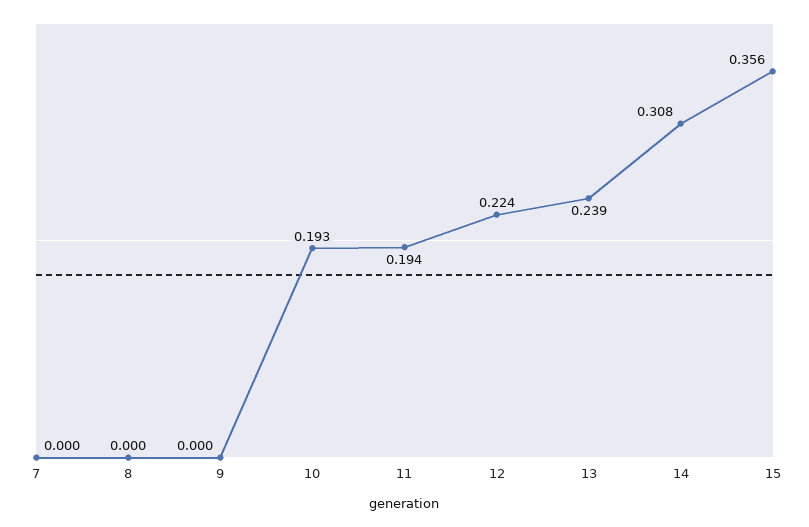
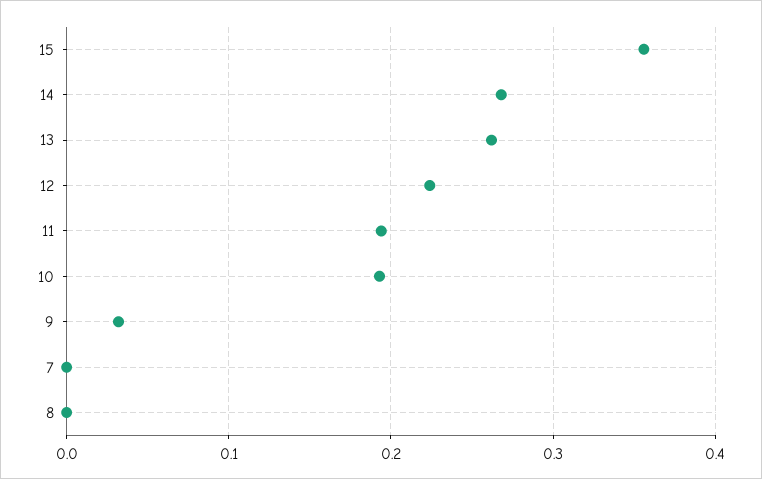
9: 0 -> 0.03
13: 0.239 -> 0.26
14: 0.308 -> 0.27

